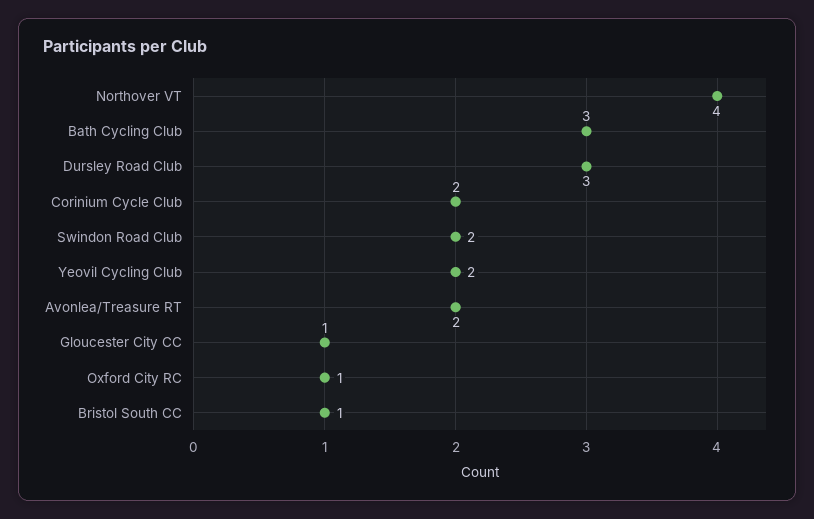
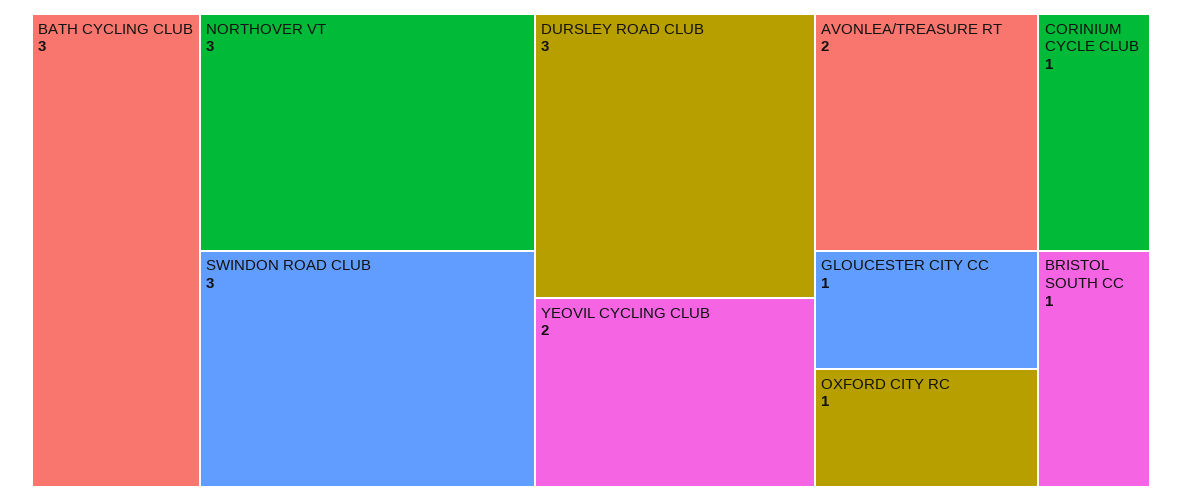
Northover VT: 4 -> 3
Corinium Cycle Club: 2 -> 1
Swindon Road Club: 2 -> 3

